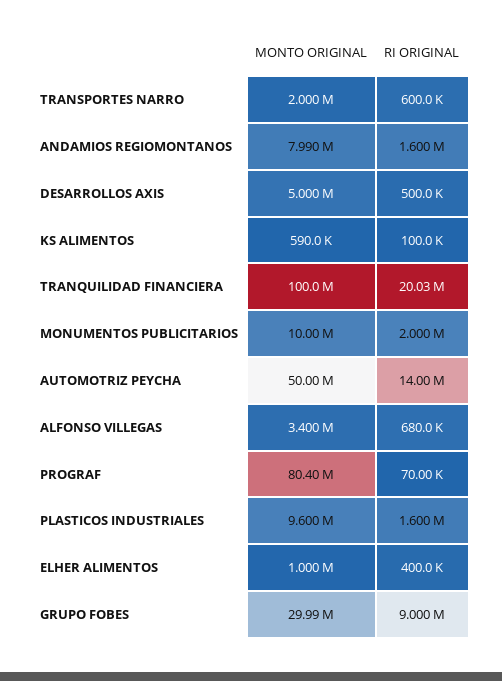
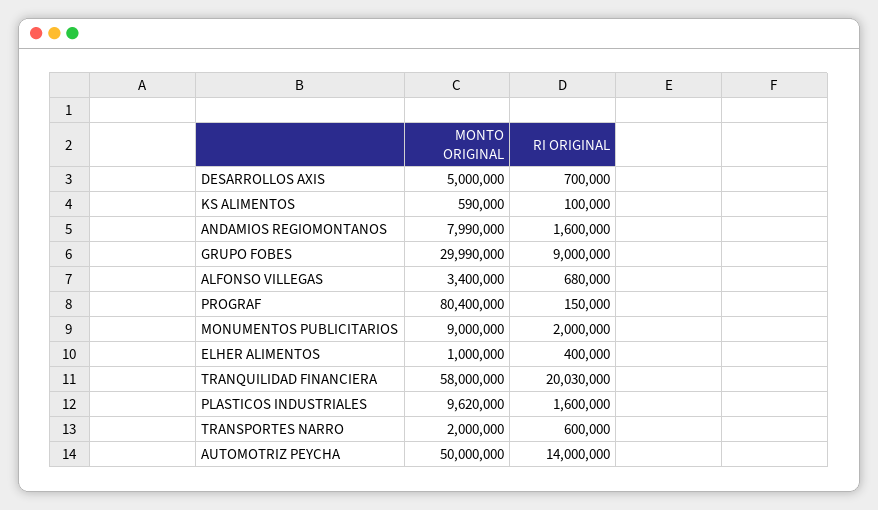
RI ORIGINAL, DESARROLLOS AXIS: 500000 -> 700000
MONTO ORIGINAL, TRANQUILIDAD FINANCIERA: 100000000 -> 58000000
MONTO ORIGINAL, MONUMENTOS PUBLICITARIOS: 10000000 -> 9000000
RI ORIGINAL, PROGRAF: 70000 -> 150000
MONTO ORIGINAL, PLASTICOS INDUSTRIALES: 9600000 -> 9620000

